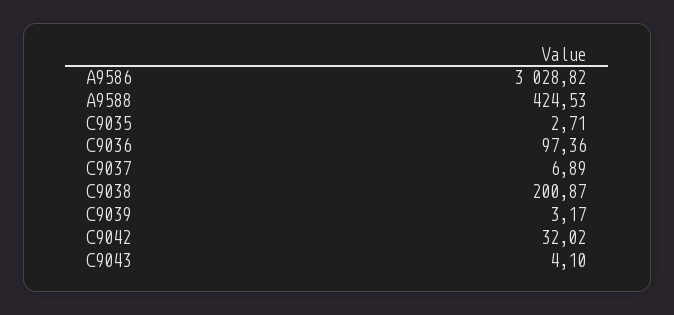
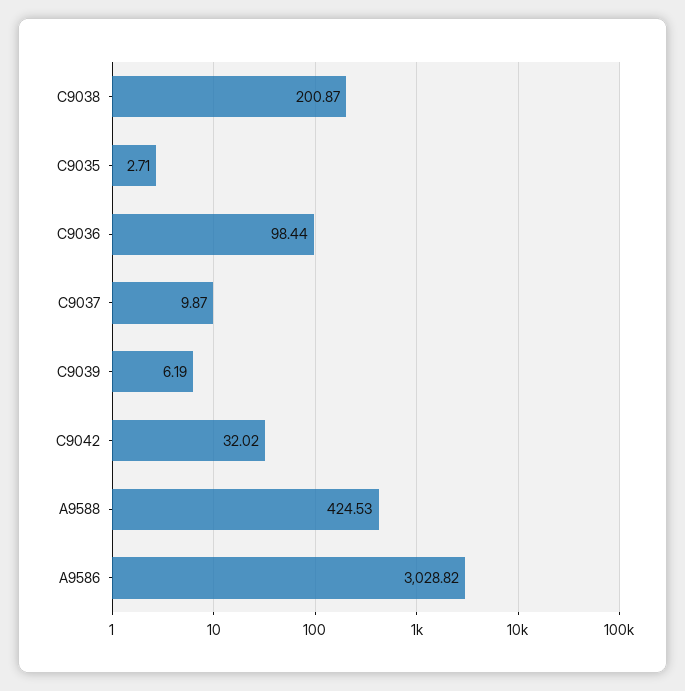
C9036: 97.36 -> 98.44
C9037: 6.89 -> 9.87
C9039: 3.17 -> 6.19
C9043: 4.1 -> none

